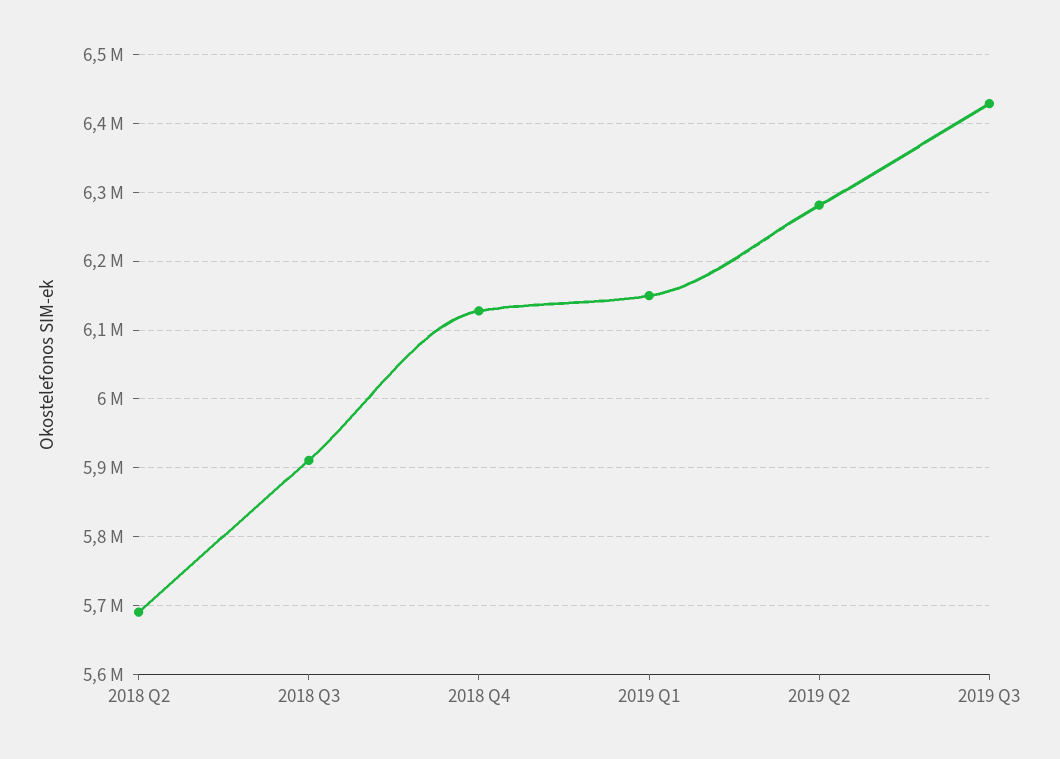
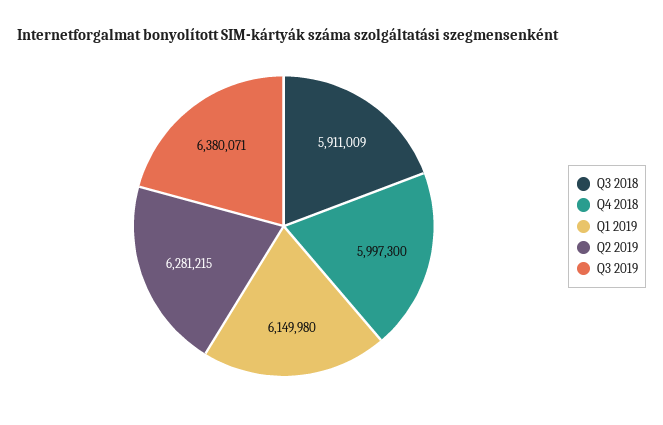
2018 Q2: 5690000 -> none
2018 Q4: 6130000 -> 5997300
2019 Q3: 6430000 -> 6380071

